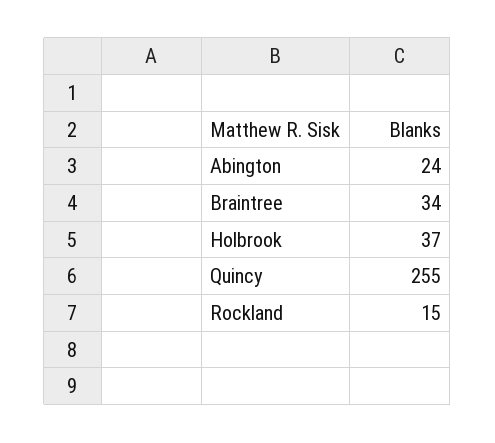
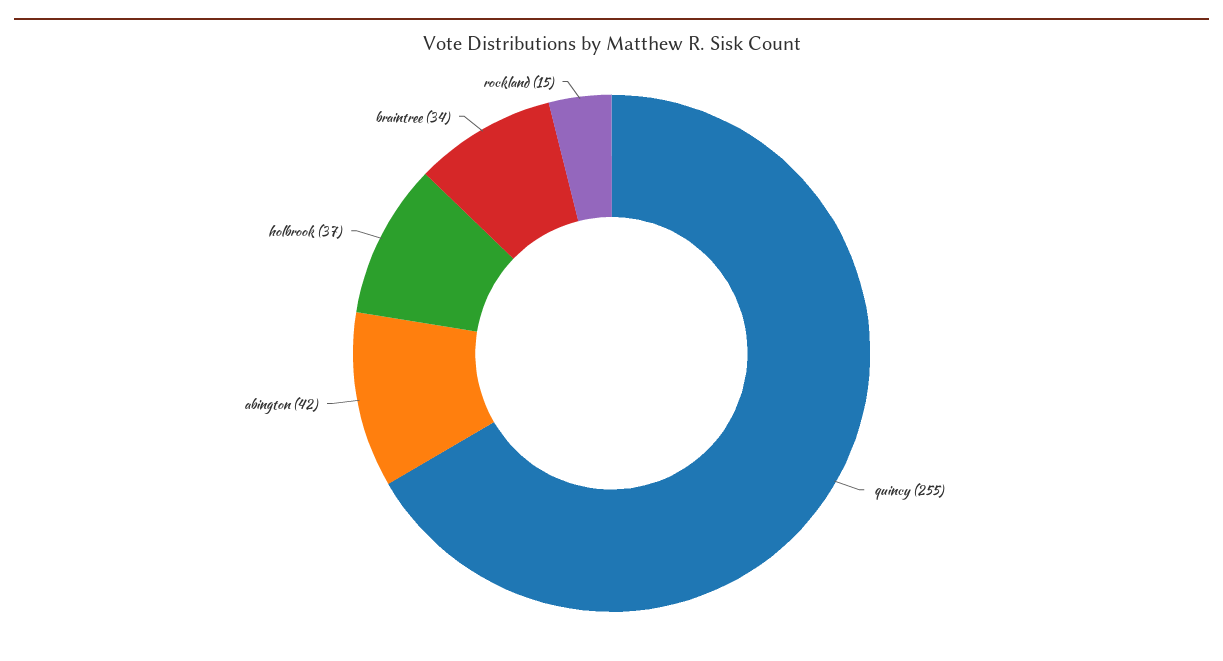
Abington: 24 -> 42

